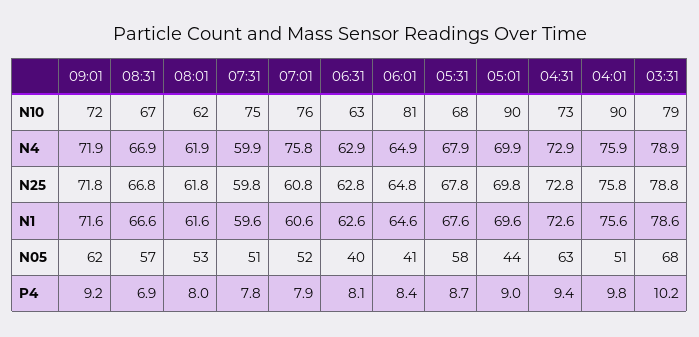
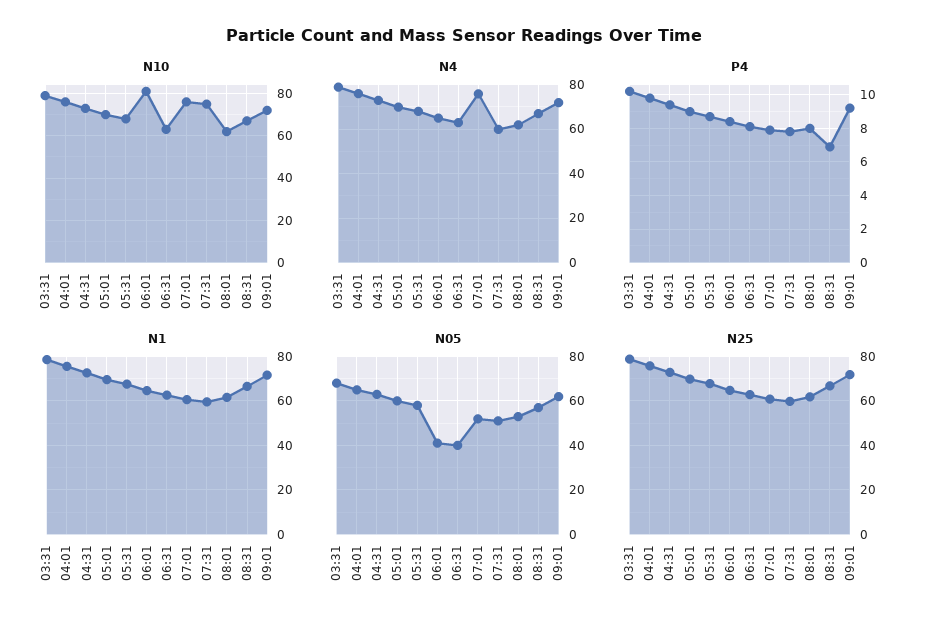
N10, 05:01: 90 -> 70
N10, 04:01: 90 -> 75
N05, 05:01: 44 -> 60
N05, 04:01: 51 -> 65

